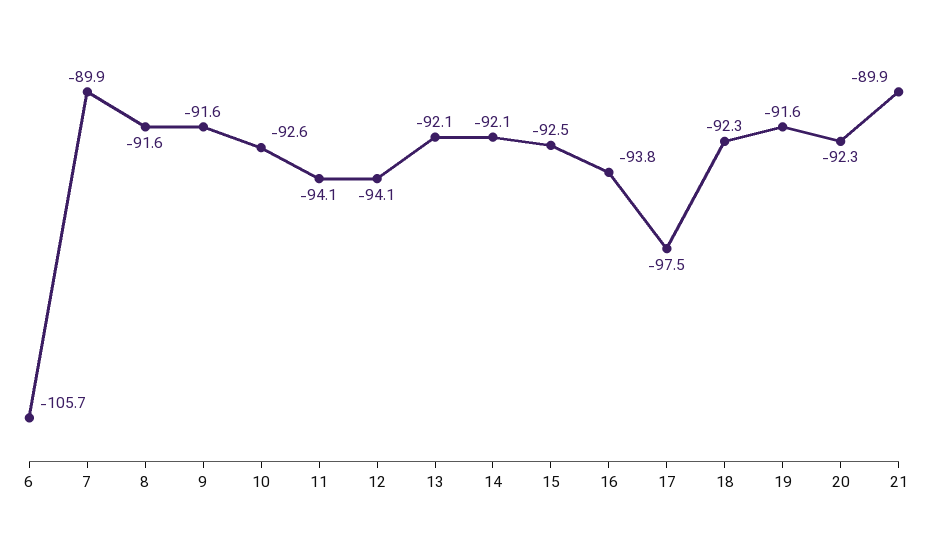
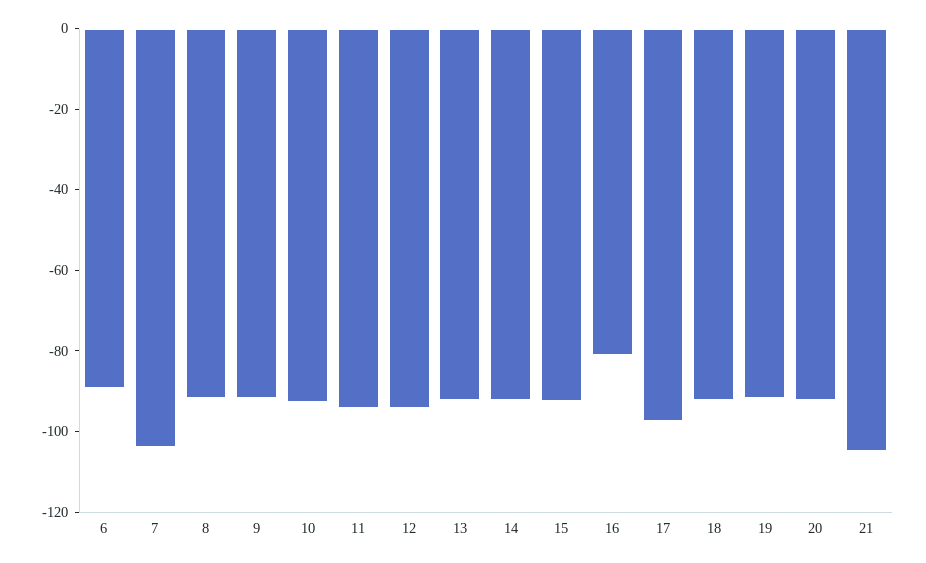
6: -105.7 -> -90
7: -89.9 -> -105
16: -93.8 -> -80
21: -89.9 -> -105

